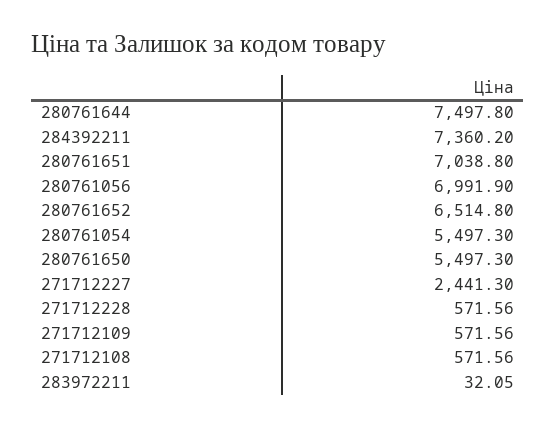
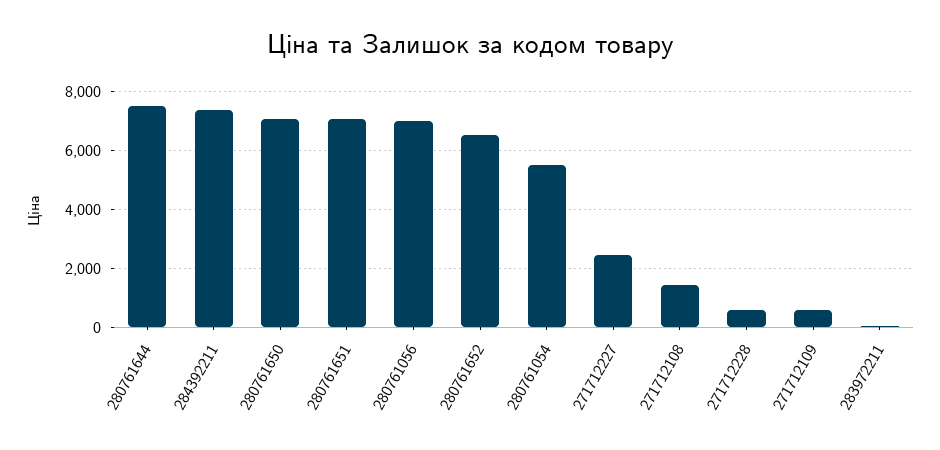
280761650: 5497.3 -> 7000
271712108: 571.56 -> 1500

